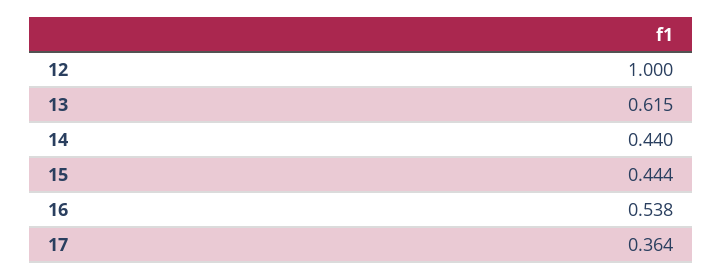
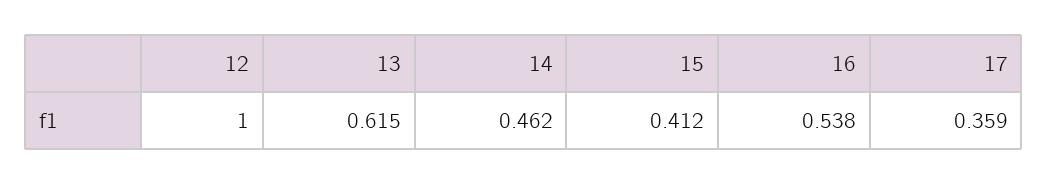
14: 0.44 -> 0.462
15: 0.444 -> 0.412
17: 0.364 -> 0.359

